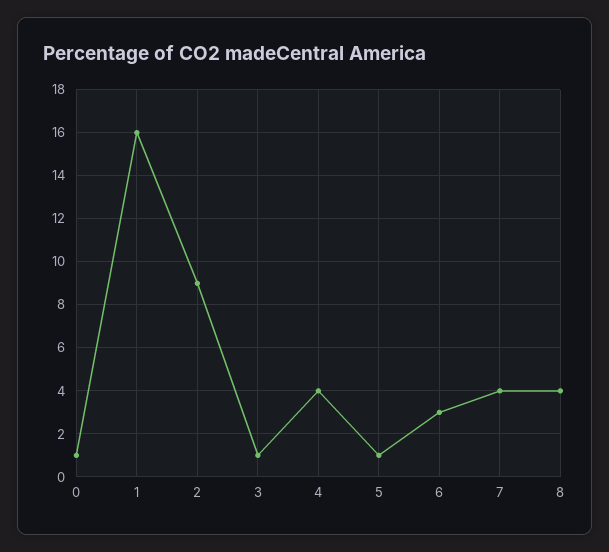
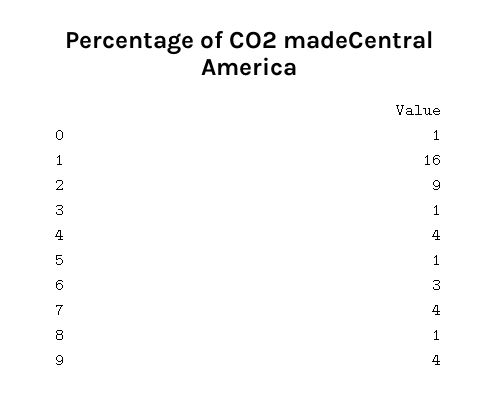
8: 4 -> 1
9: none -> 4

